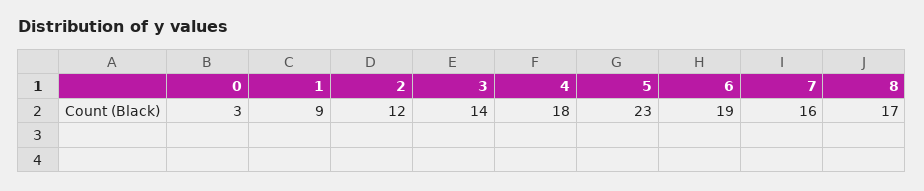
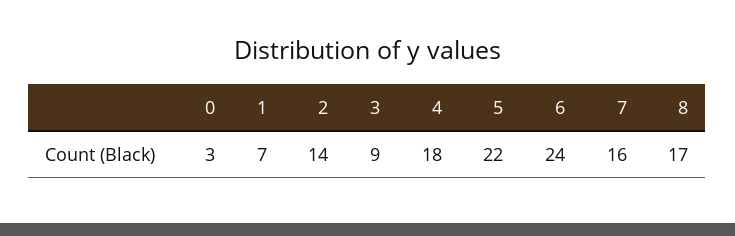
1: 9 -> 7
2: 12 -> 14
3: 14 -> 9
5: 23 -> 22
6: 19 -> 24

